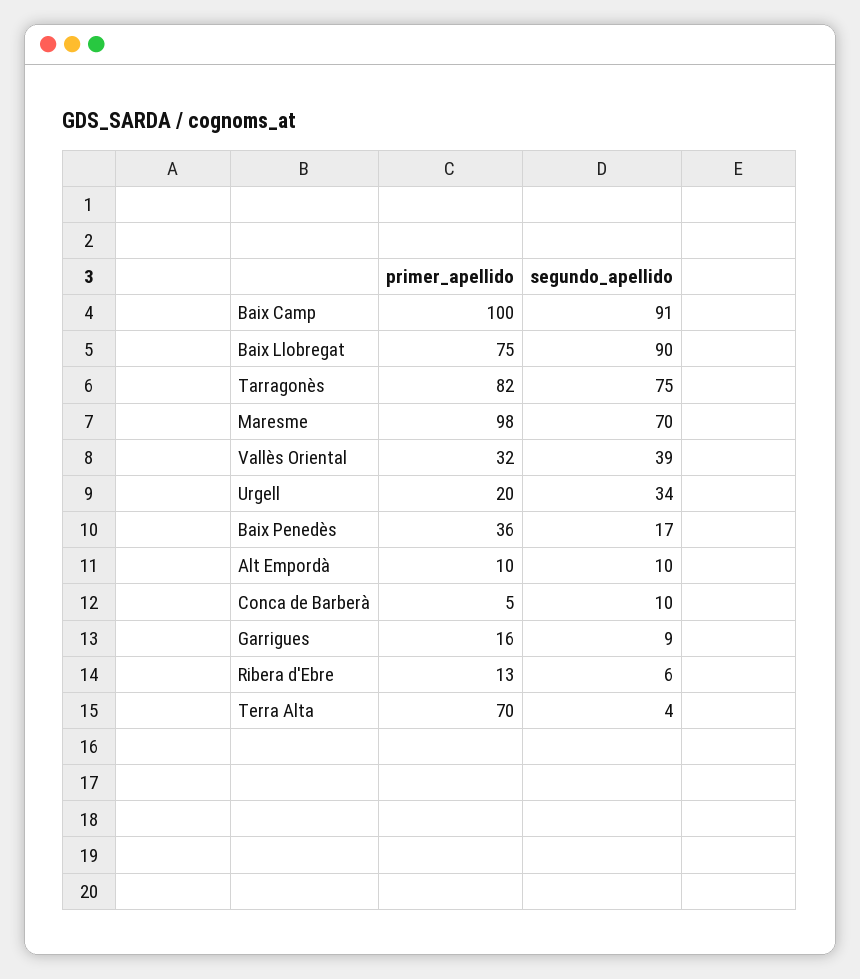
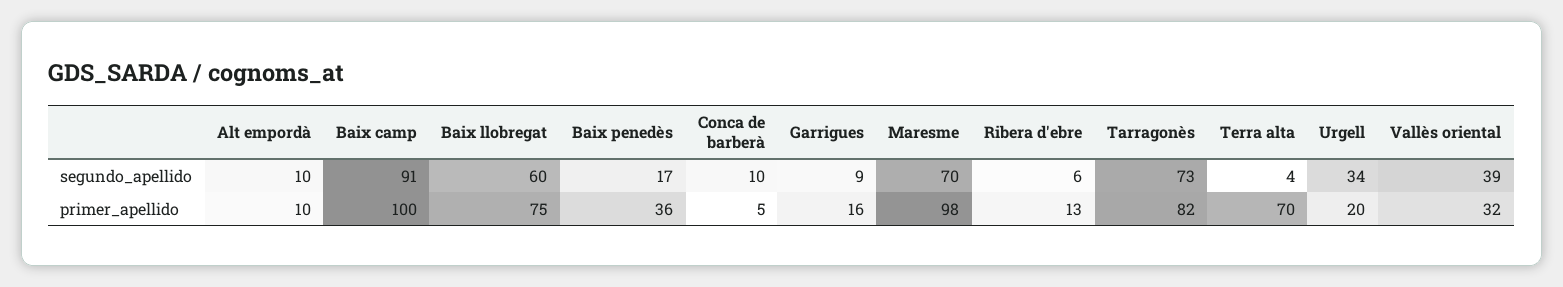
segundo_apellido, Baix Llobregat: 90 -> 60
segundo_apellido, Tarragonès: 75 -> 73

